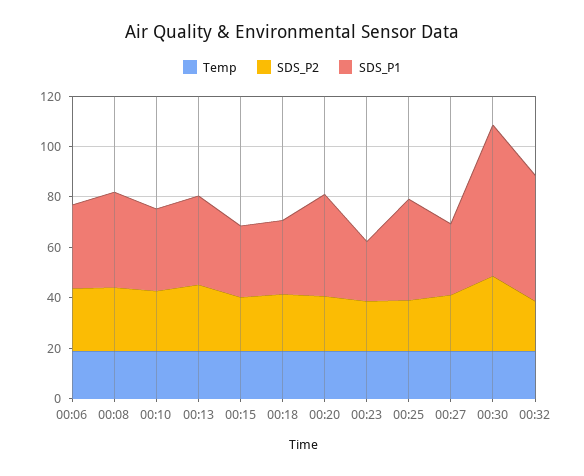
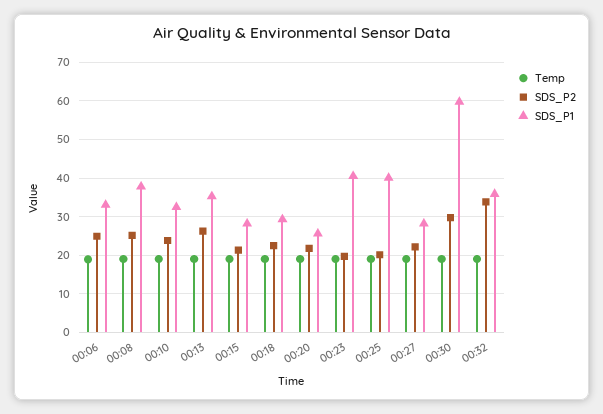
SDS_P1, 00:20: 40 -> 26
SDS_P1, 00:23: 25 -> 40
SDS_P2, 00:32: 20 -> 34
SDS_P1, 00:32: 50 -> 36

